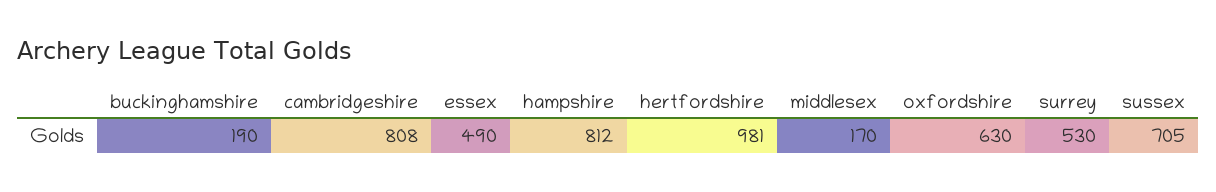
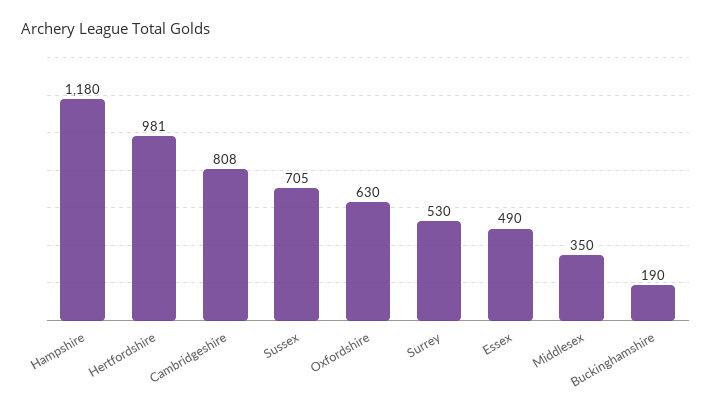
hampshire: 812 -> 1180
middlesex: 170 -> 350

